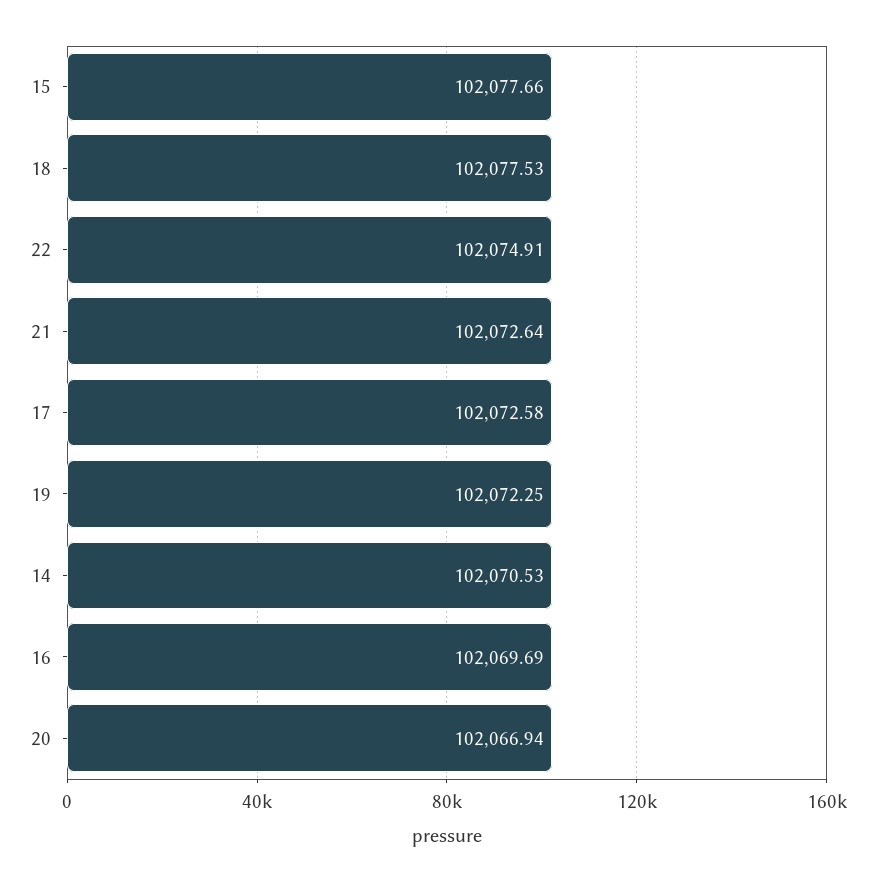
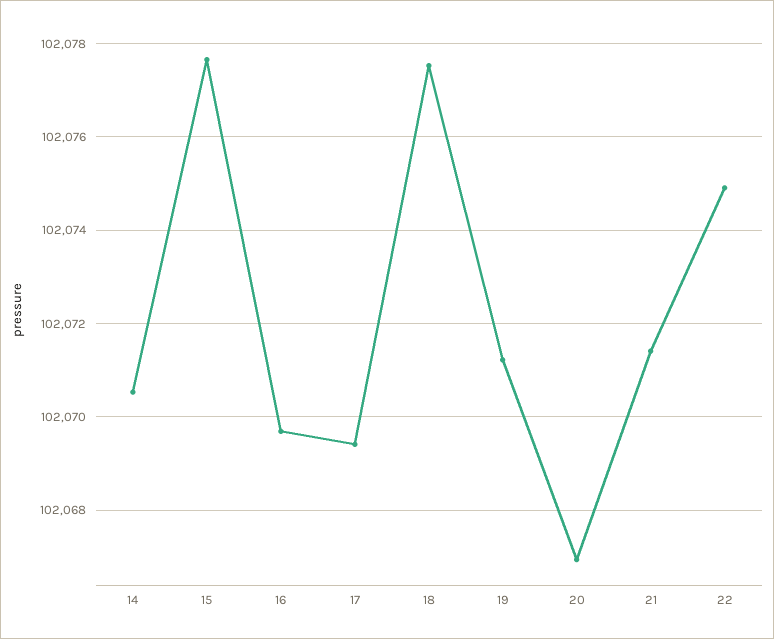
21: 102072.64 -> 102071.4
17: 102072.58 -> 102069.4
19: 102072.25 -> 102071.2

